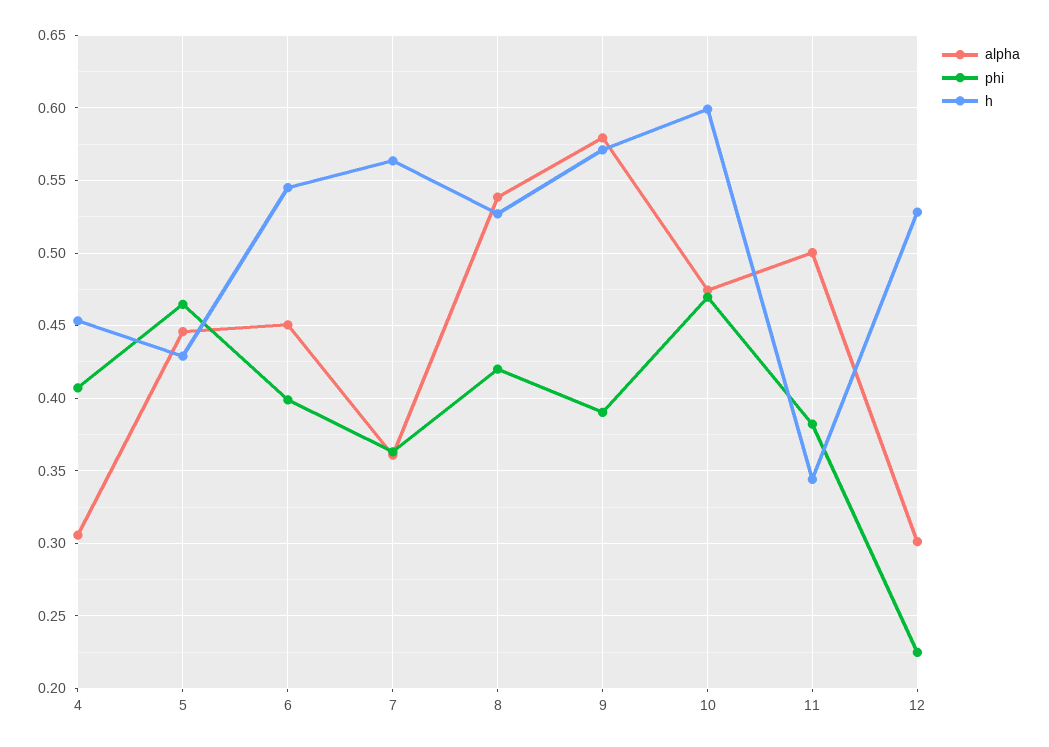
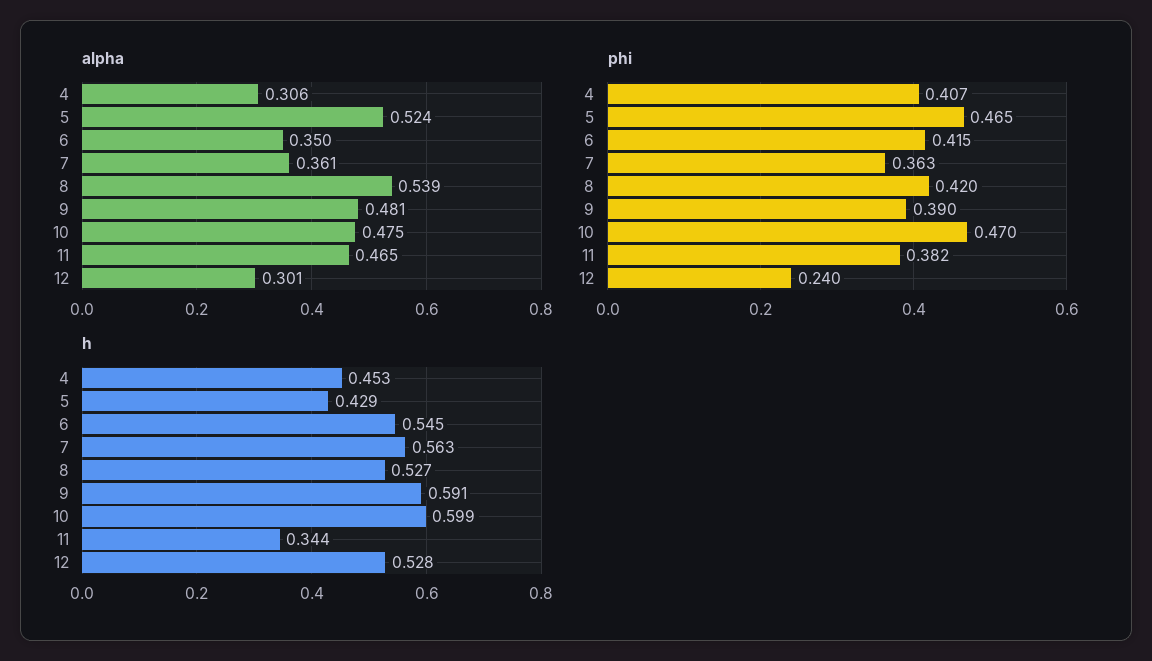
alpha, 5: 0.445 -> 0.524
alpha, 6: 0.45 -> 0.35
phi, 6: 0.4 -> 0.415
alpha, 9: 0.58 -> 0.481
h, 9: 0.57 -> 0.591
alpha, 11: 0.5 -> 0.465
phi, 12: 0.225 -> 0.24

